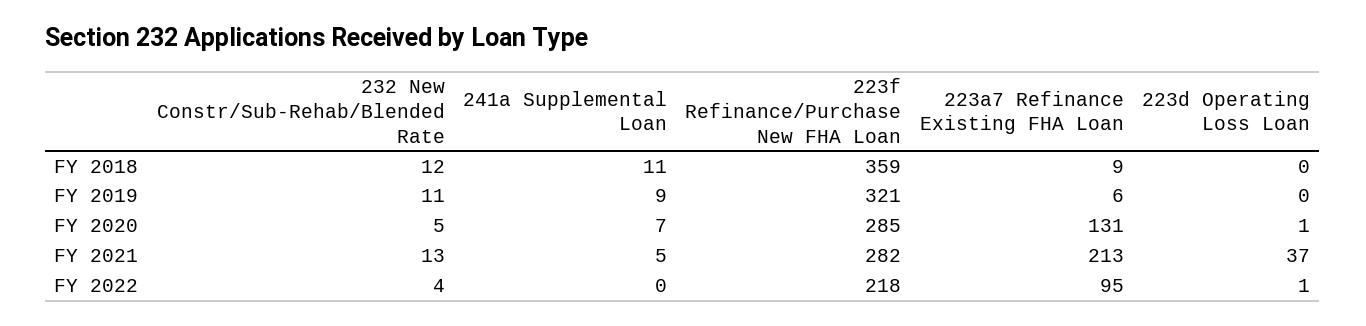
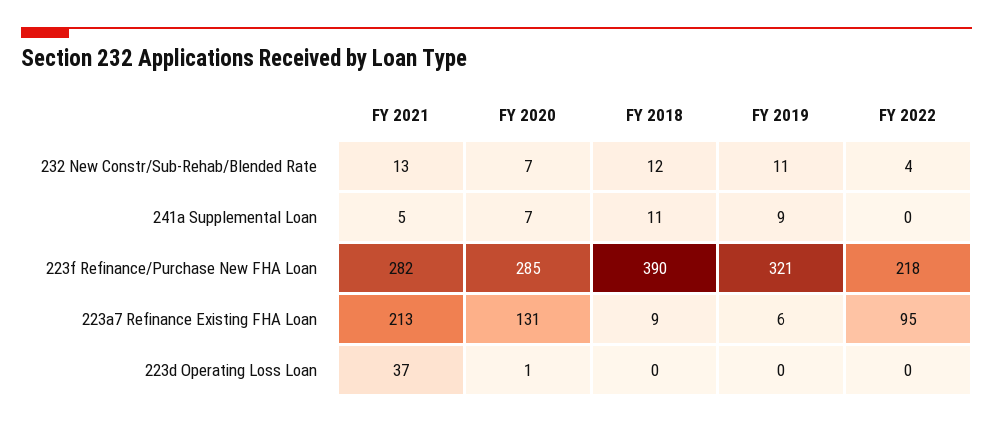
223f Refinance/Purchase New FHA Loan, FY 2018: 359 -> 390
232 New Constr/Sub-Rehab/Blended Rate, FY 2020: 5 -> 7
223d Operating Loss Loan, FY 2022: 1 -> 0

